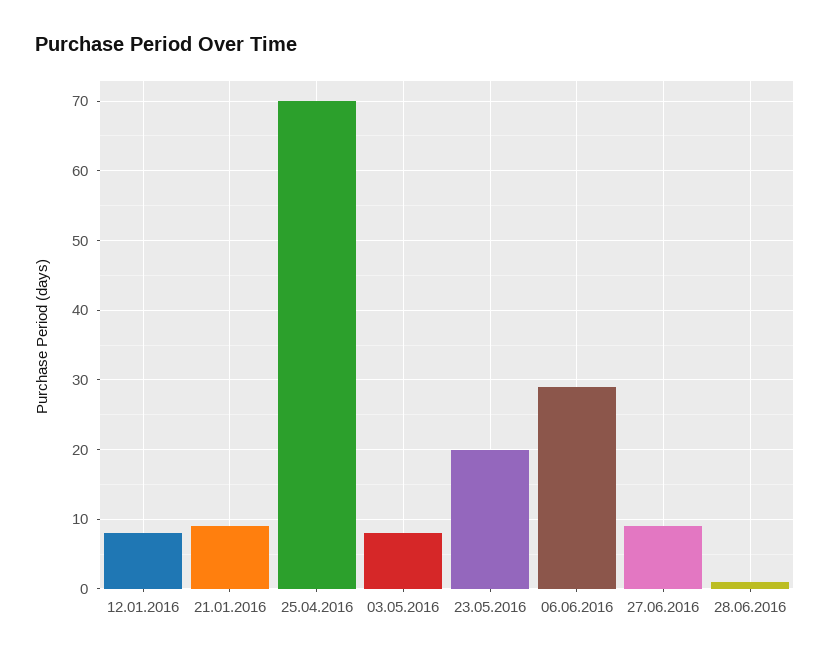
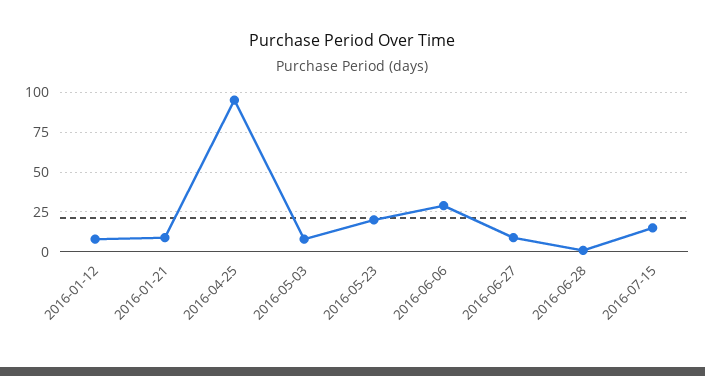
25.04.2016: 70 -> 95
2016-07-15: none -> 15

